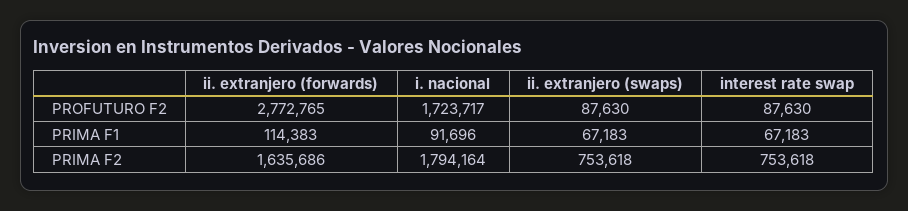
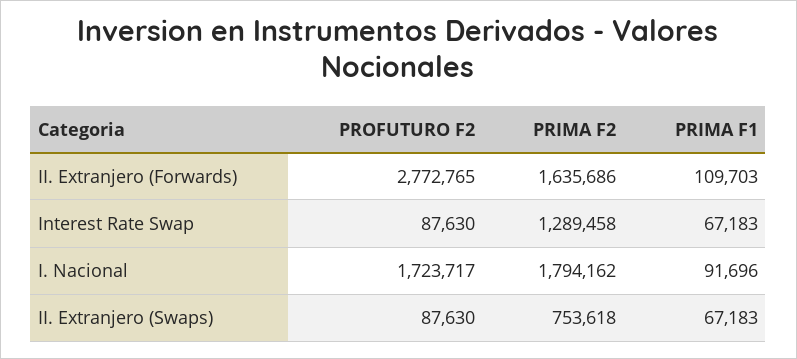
ii. extranjero (forwards), PRIMA F1: 114383 -> 109703
i. nacional, PRIMA F2: 1794164 -> 1794162
interest rate swap, PRIMA F2: 753618 -> 1289458

